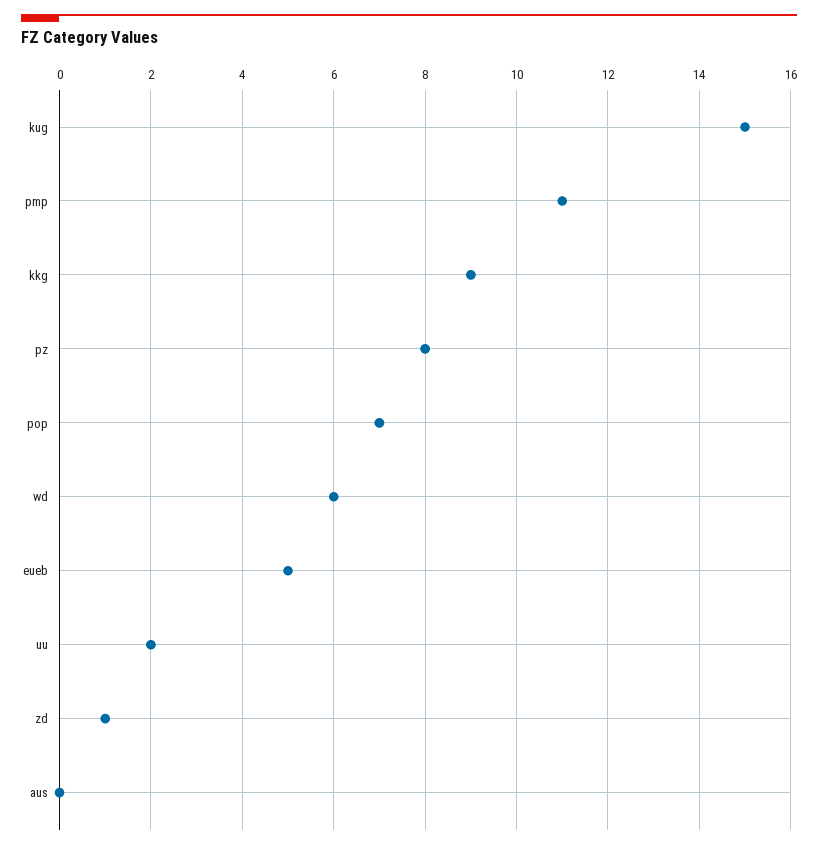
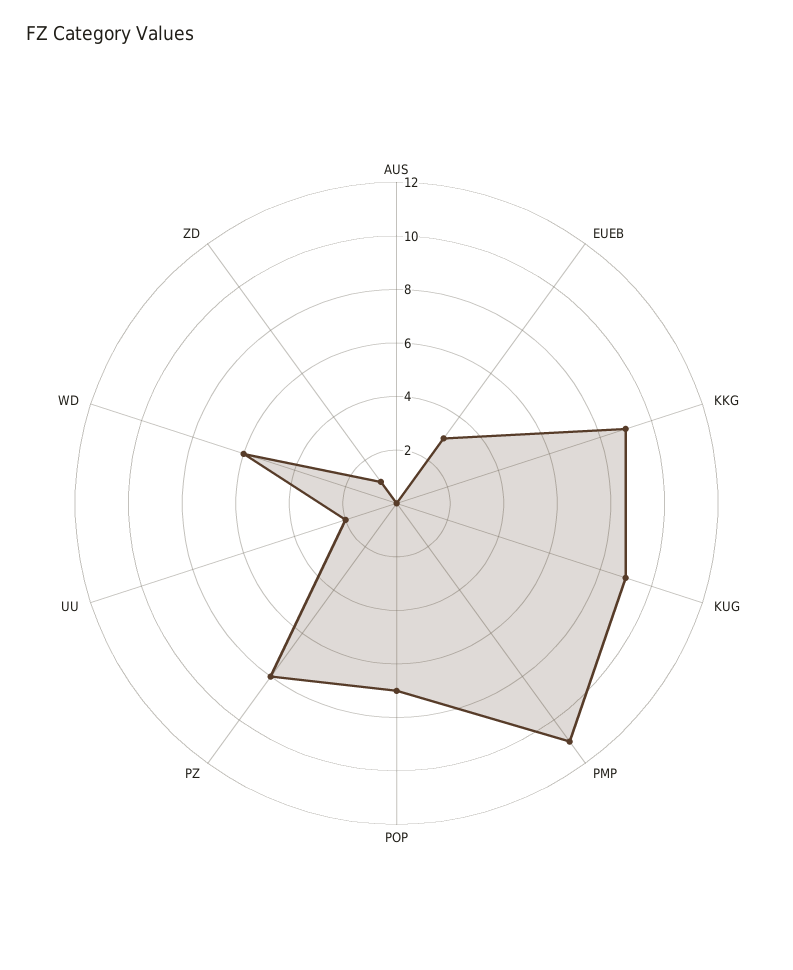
kug: 15 -> 9
eueb: 5 -> 3

